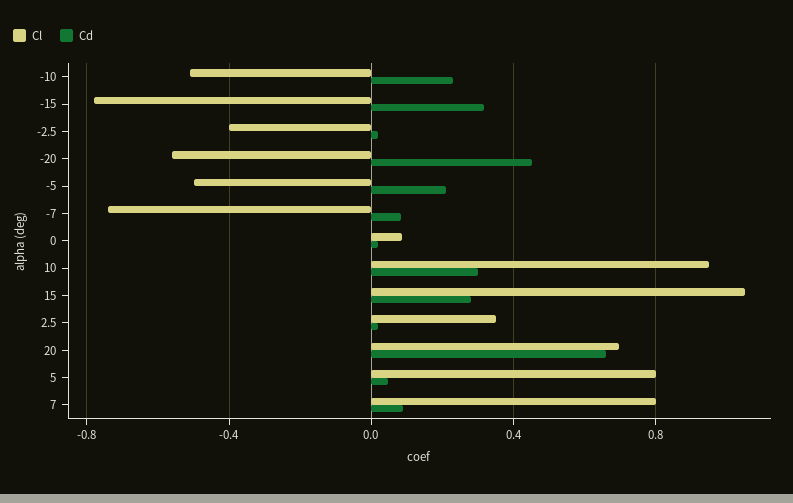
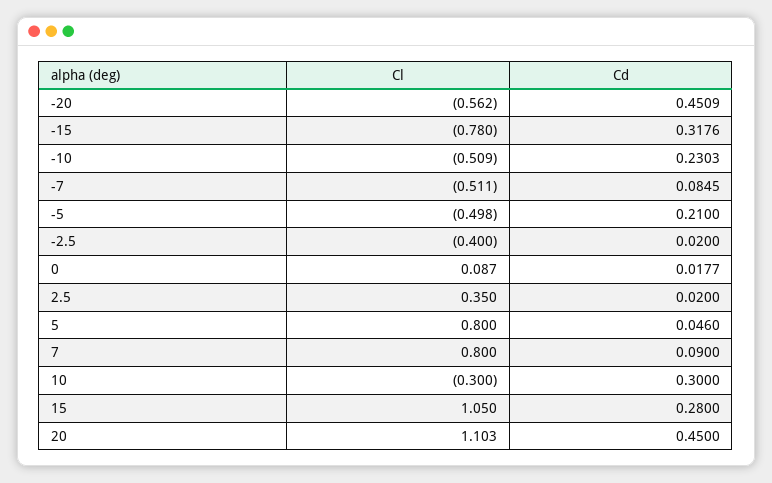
Cl, -7: -0.75 -> -0.511
Cl, 10: 0.95 -> -0.3
Cl, 20: 0.7 -> 1.103
Cd, 20: 0.65 -> 0.45

